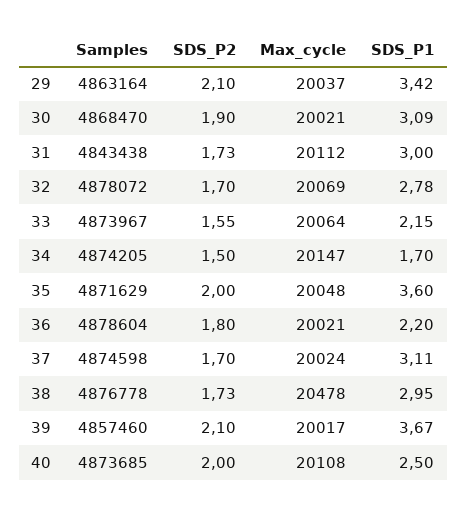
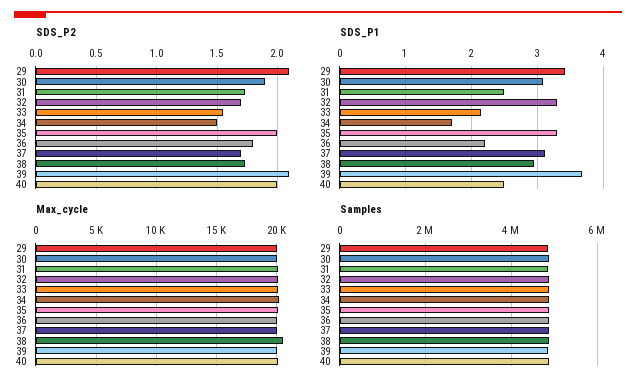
SDS_P1, 31: 3 -> 2.5
SDS_P1, 32: 2.78 -> 3.3
SDS_P1, 35: 3.6 -> 3.3

